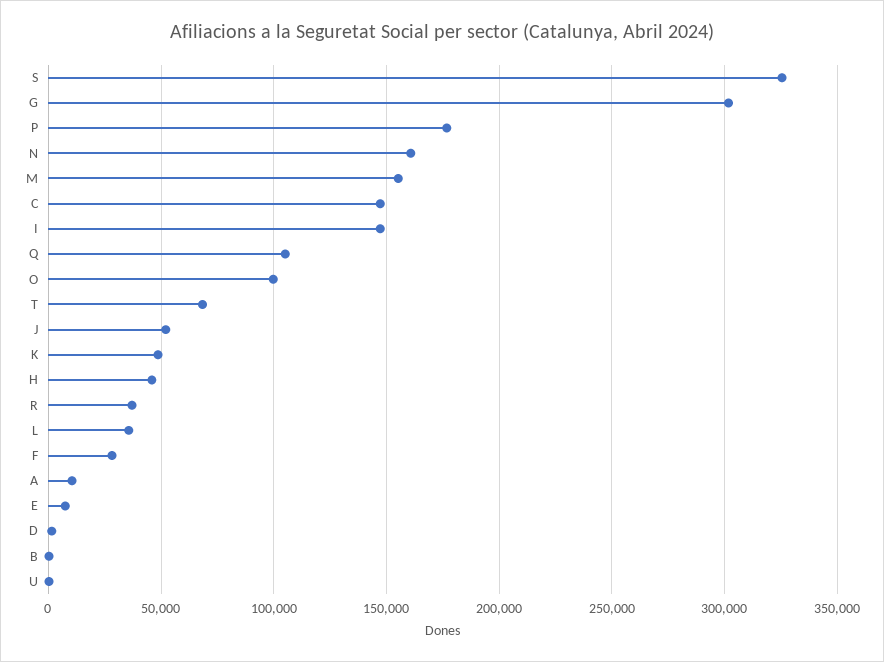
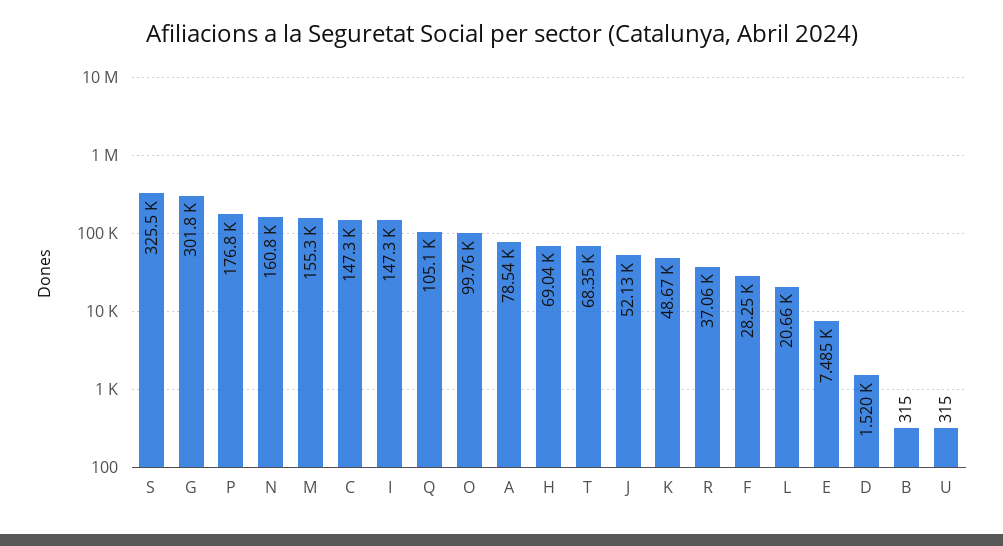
H: 45000 -> 69040
L: 35000 -> 20660
A: 10000 -> 78540

